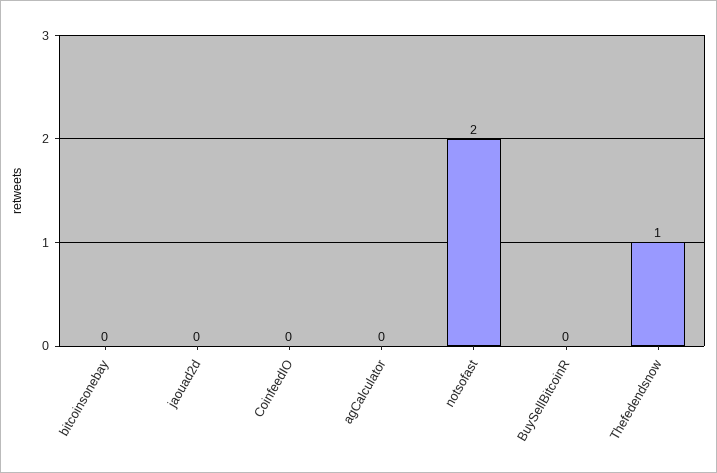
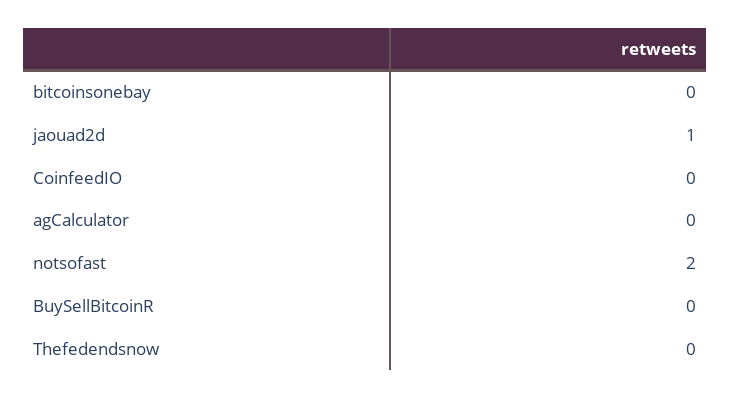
jaouad2d: 0 -> 1
Thefedendsnow: 1 -> 0

